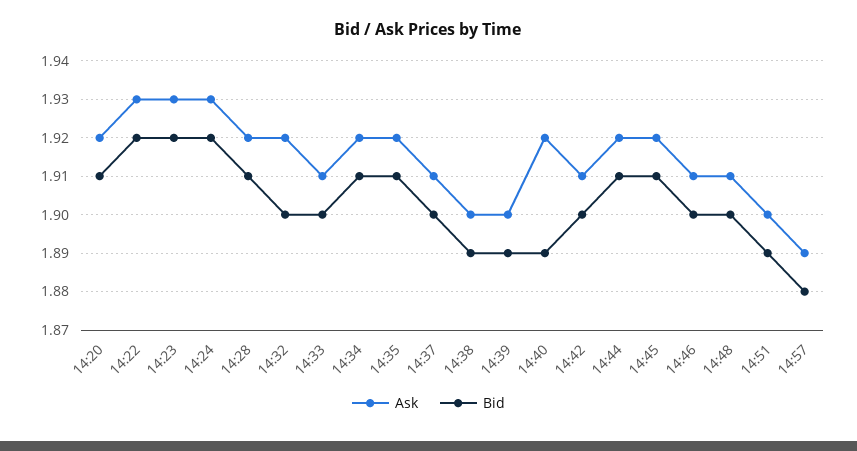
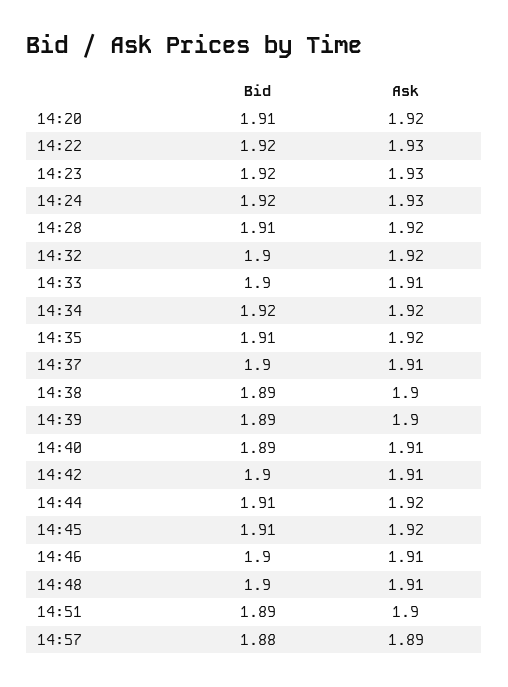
Bid, 14:34: 1.91 -> 1.92
Ask, 14:40: 1.92 -> 1.91

